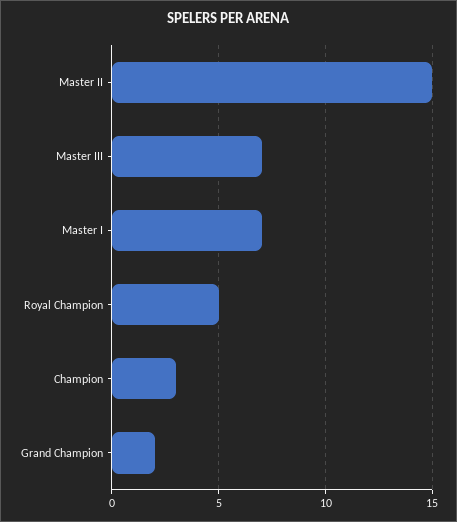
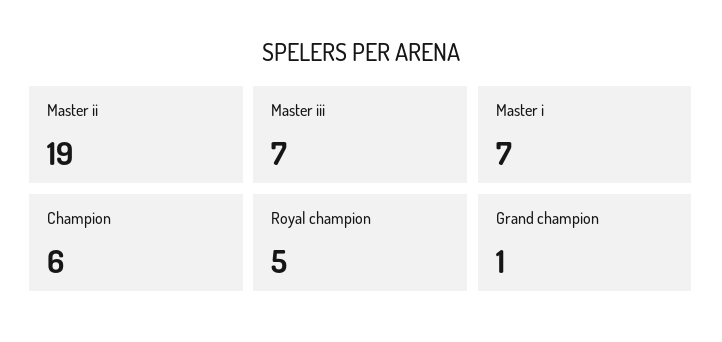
Master II: 15 -> 19
Champion: 3 -> 6
Grand Champion: 2 -> 1

